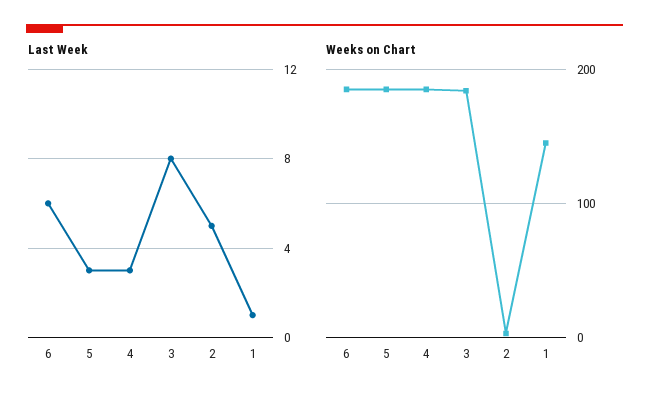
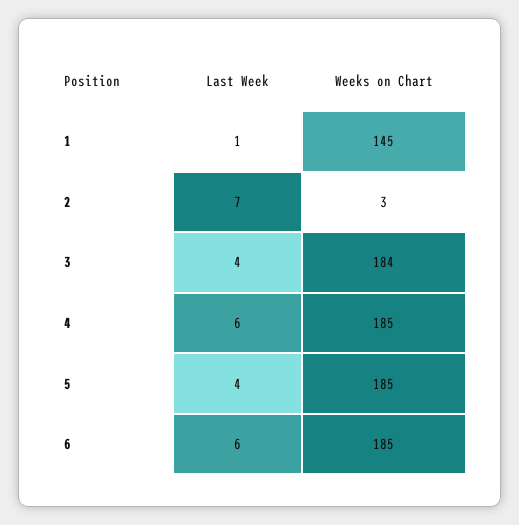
Last Week, 5: 3 -> 4
Last Week, 4: 3 -> 6
Last Week, 3: 8 -> 4
Last Week, 2: 5 -> 7

